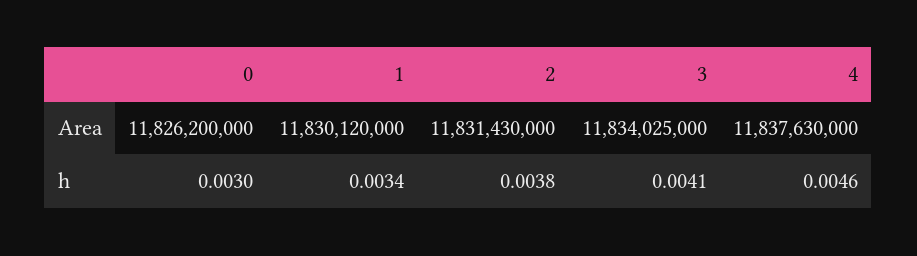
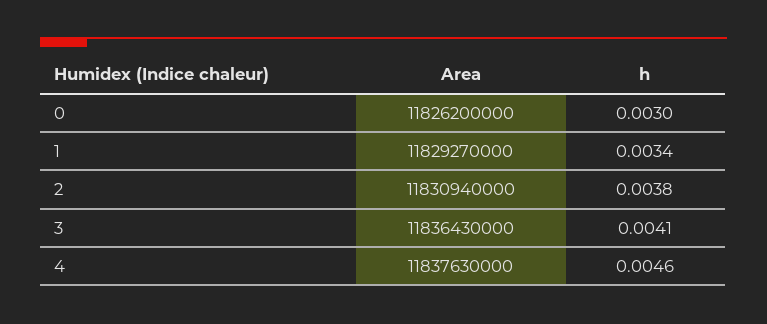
1, Area: 11830120000 -> 11829270000
2, Area: 11831430000 -> 11830940000
3, Area: 11834025000 -> 11836430000

